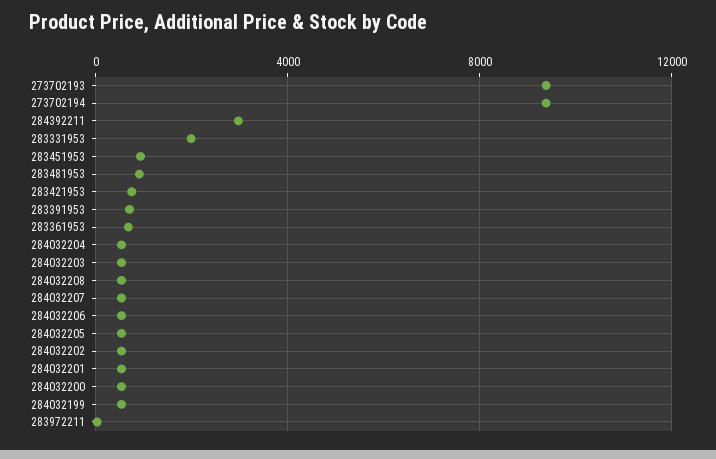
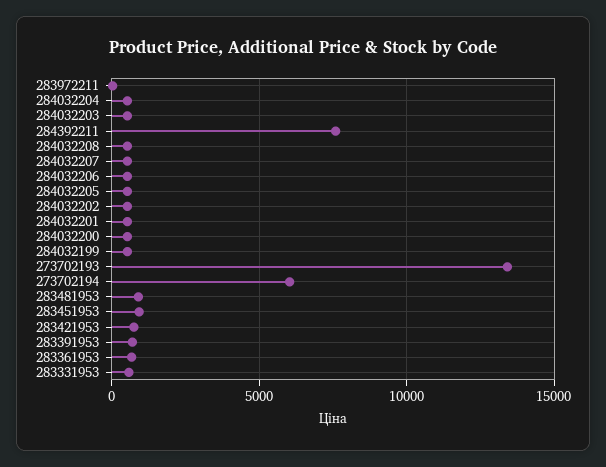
273702193: 9500 -> 13500
273702194: 9500 -> 6000
284392211: 3000 -> 7500
283331953: 2000 -> 500

